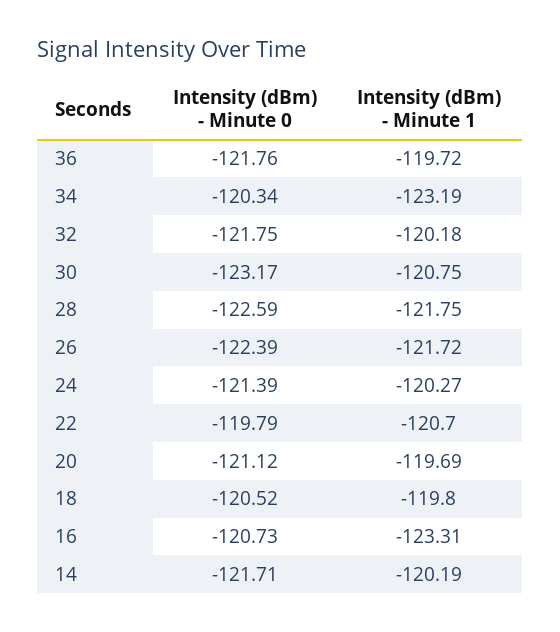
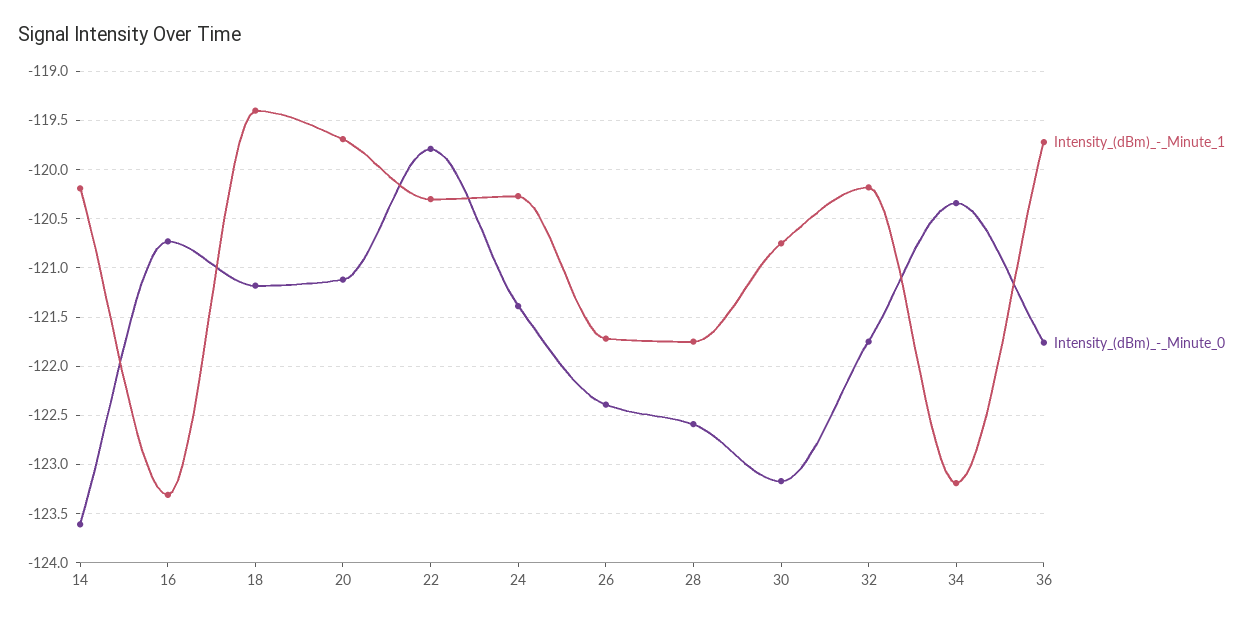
Intensity (dBm) - Minute 1, 22: -120.7 -> -120.3
Intensity (dBm) - Minute 0, 18: -120.52 -> -121.2
Intensity (dBm) - Minute 1, 18: -119.8 -> -119.4
Intensity (dBm) - Minute 0, 14: -121.71 -> -123.6

